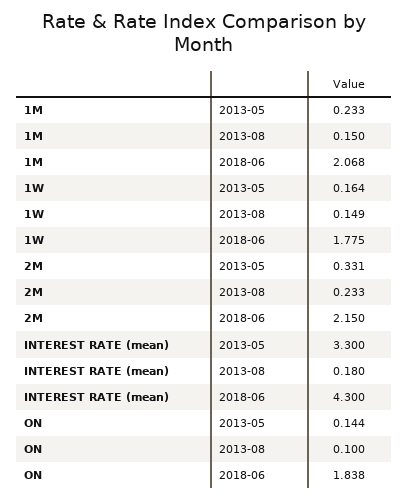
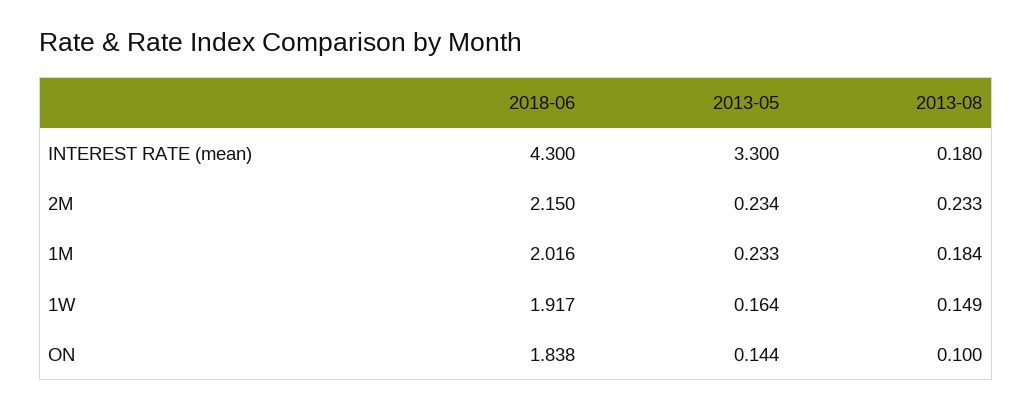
1M, 2013-08: 0.15 -> 0.184
1M, 2018-06: 2.068 -> 2.016
1W, 2018-06: 1.775 -> 1.917
2M, 2013-05: 0.331 -> 0.234

